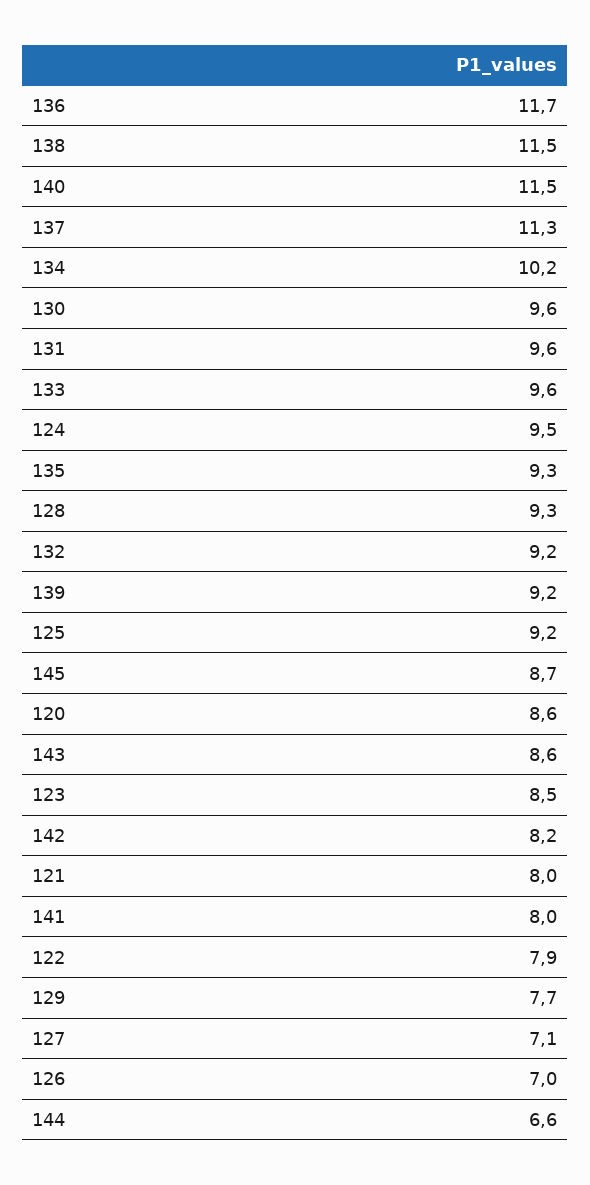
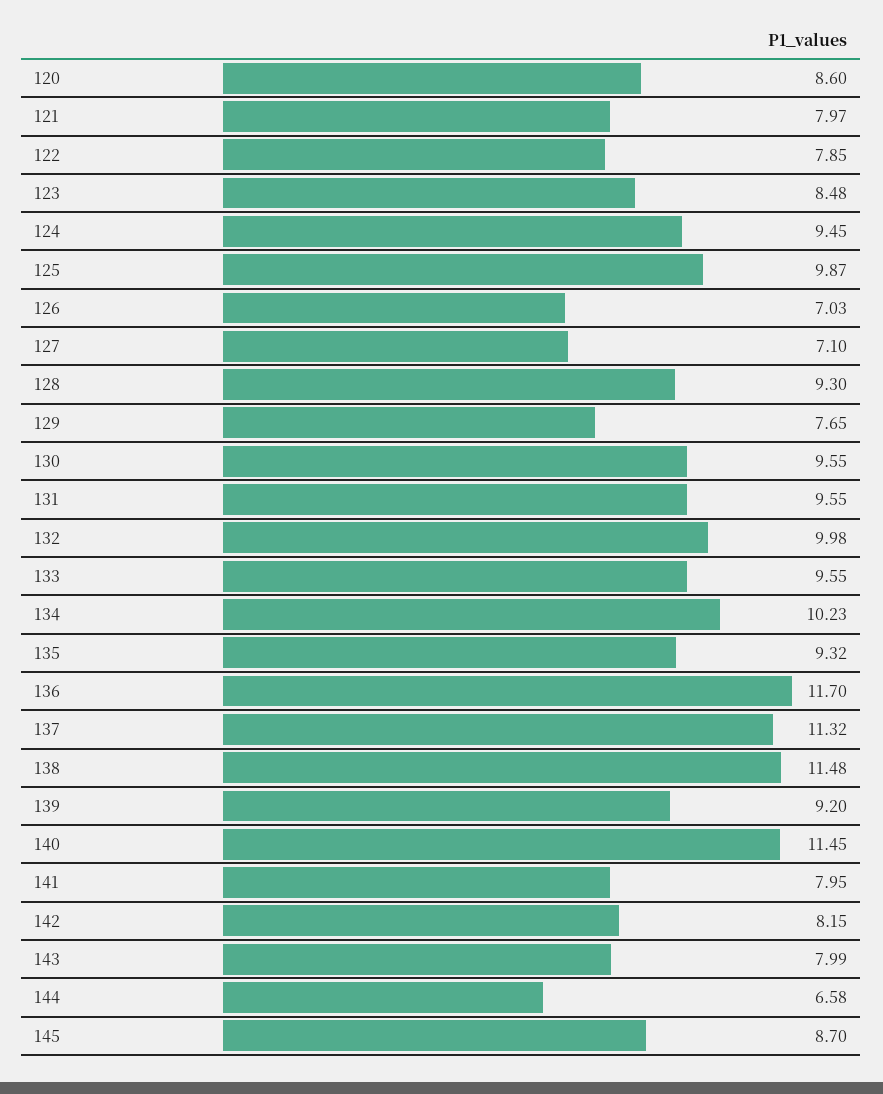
132: 9.2 -> 9.98
125: 9.2 -> 9.87
143: 8.6 -> 7.99

